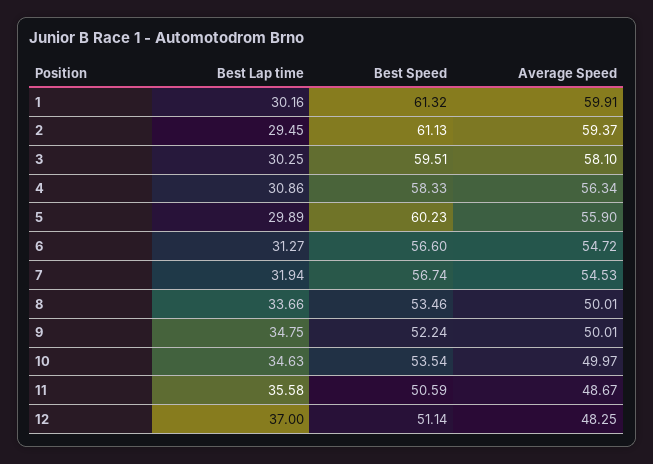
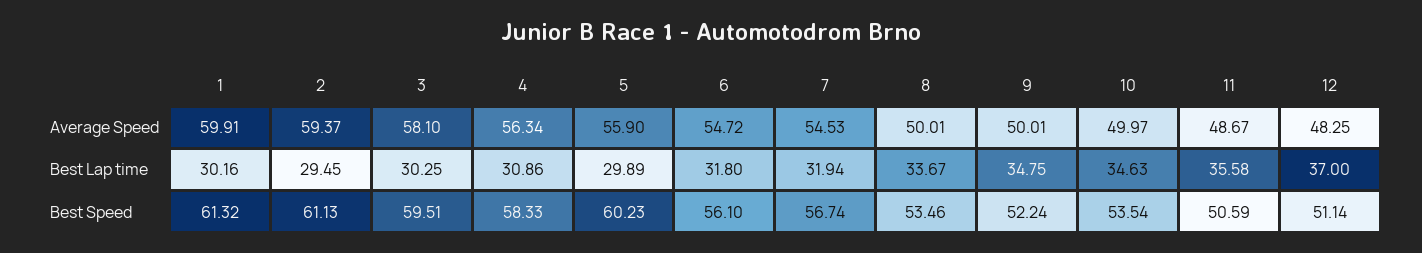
Best Lap time, 6: 31.27 -> 31.8
Best Speed, 6: 56.6 -> 56.1
Best Lap time, 8: 33.66 -> 33.67

